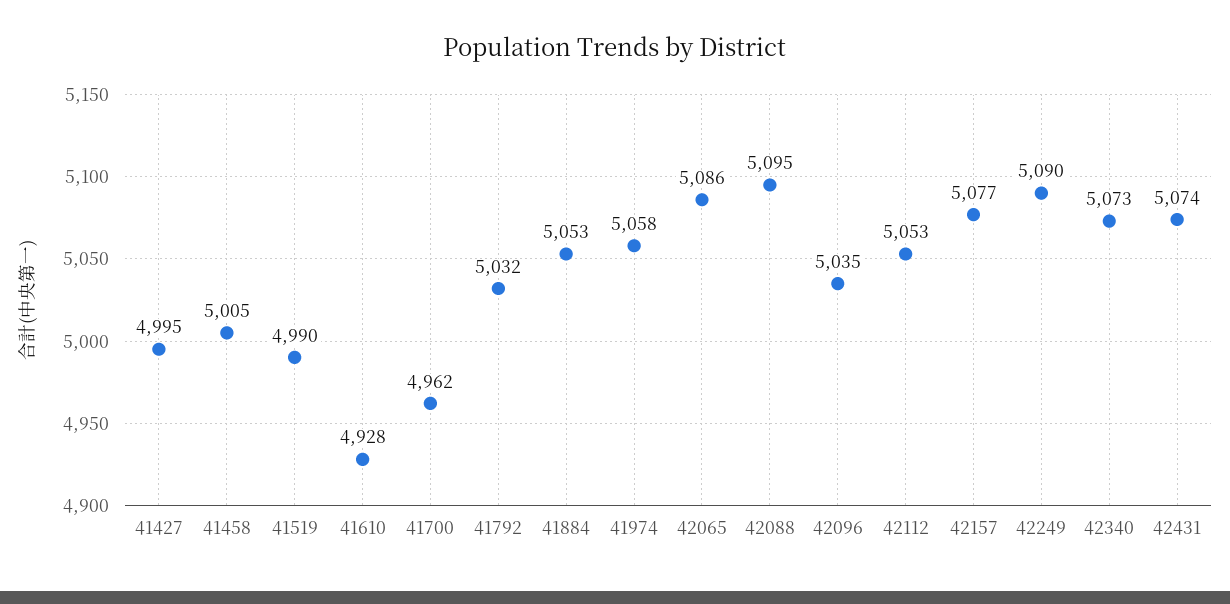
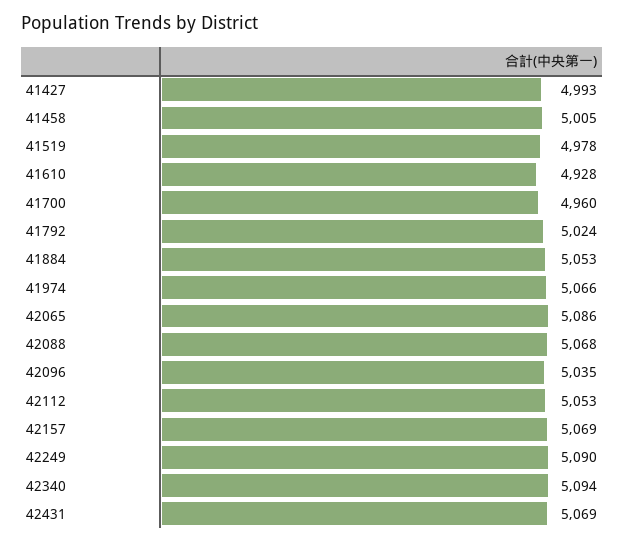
41427: 4995 -> 4993
41519: 4990 -> 4978
41700: 4962 -> 4960
41792: 5032 -> 5024
41974: 5058 -> 5066
42088: 5095 -> 5068
42157: 5077 -> 5069
42340: 5073 -> 5094
42431: 5074 -> 5069

